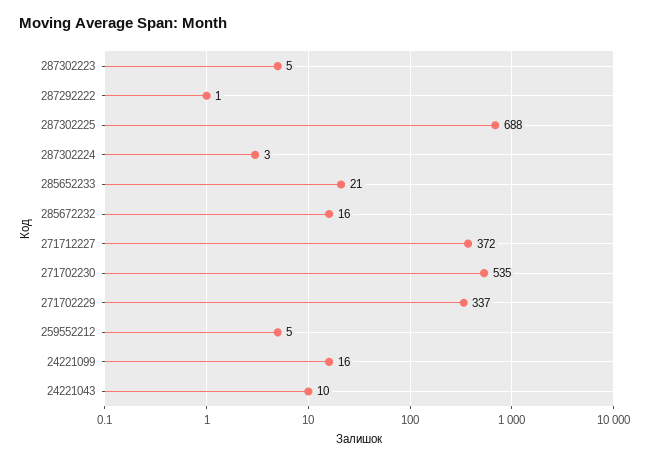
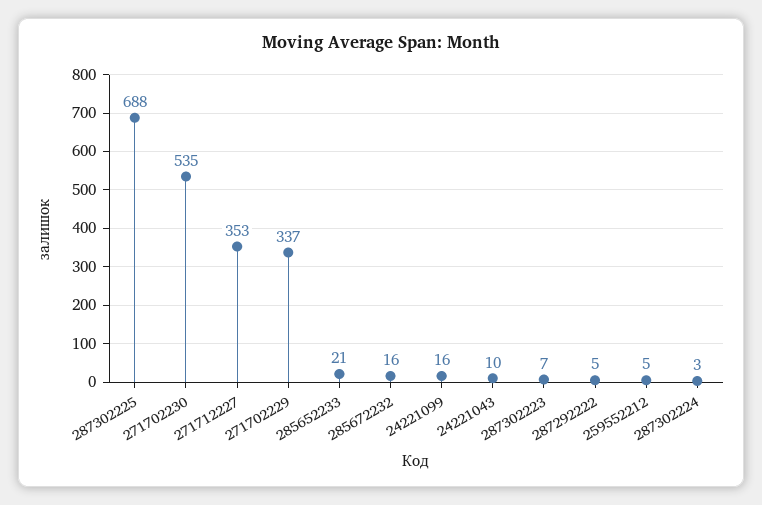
287302223: 5 -> 7
287292222: 1 -> 5
271712227: 372 -> 353

